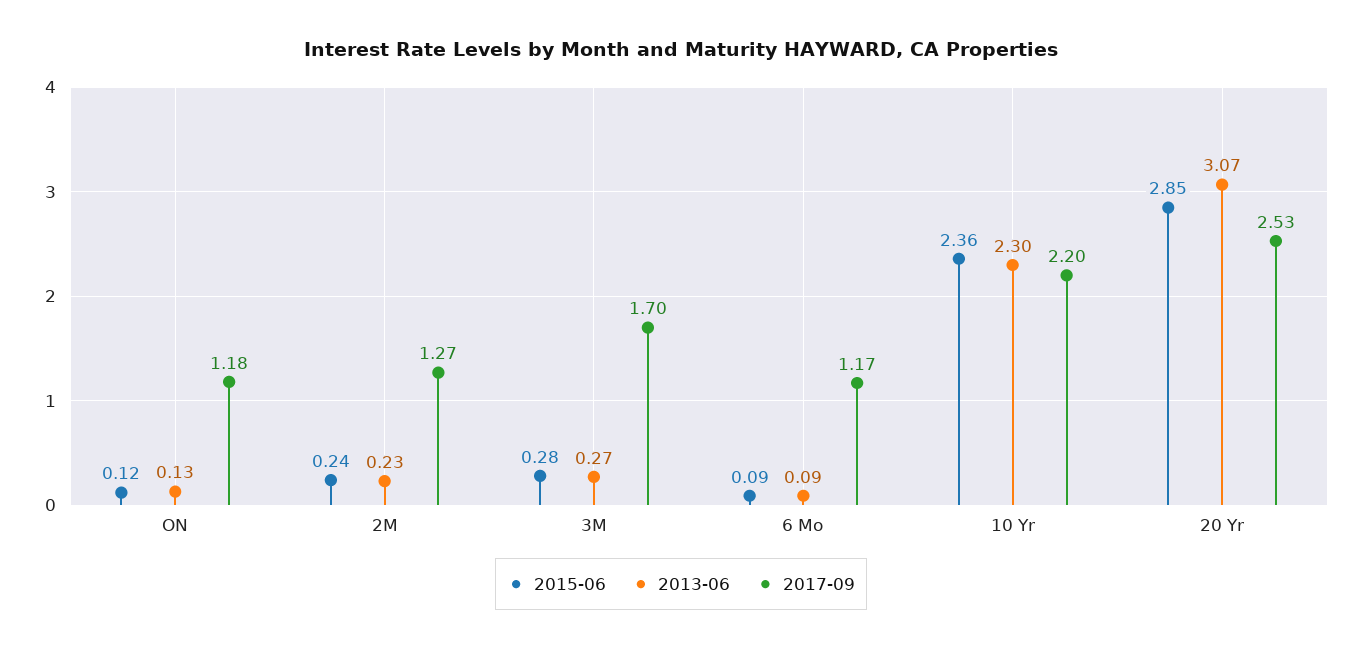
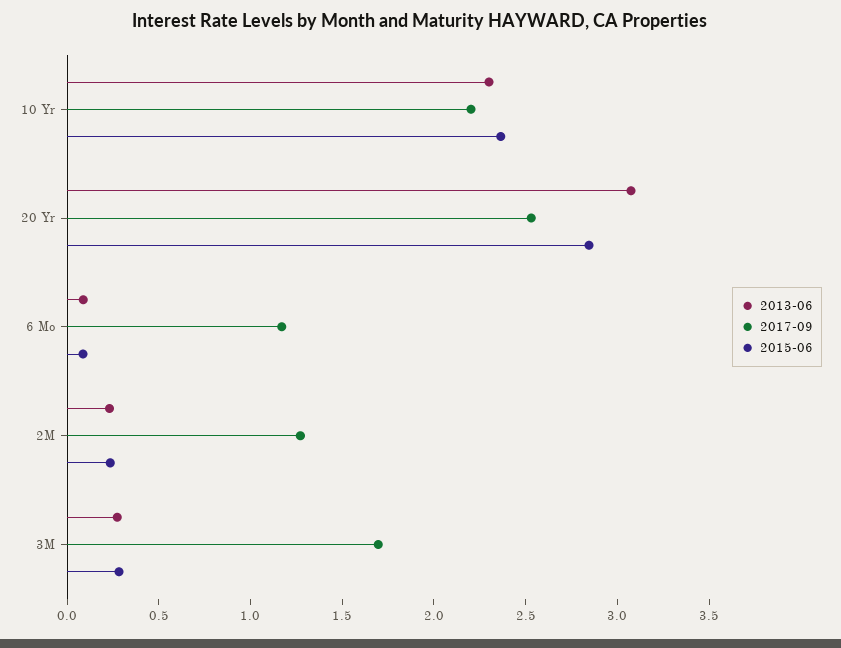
2015-06, ON: 0.12 -> none
2013-06, ON: 0.13 -> none
2017-09, ON: 1.18 -> none

